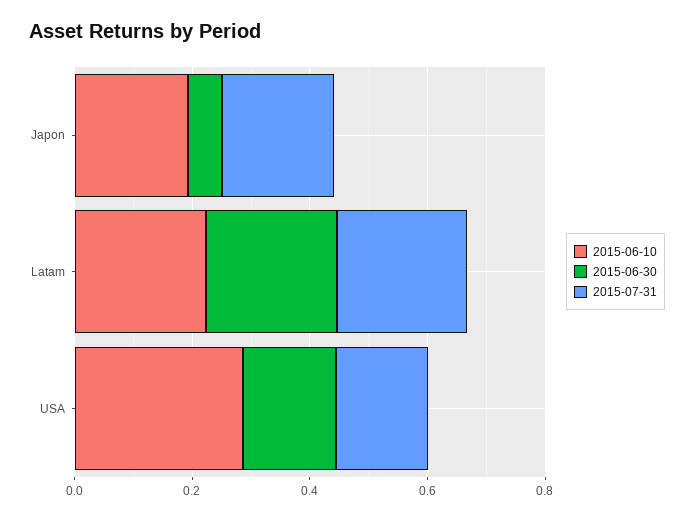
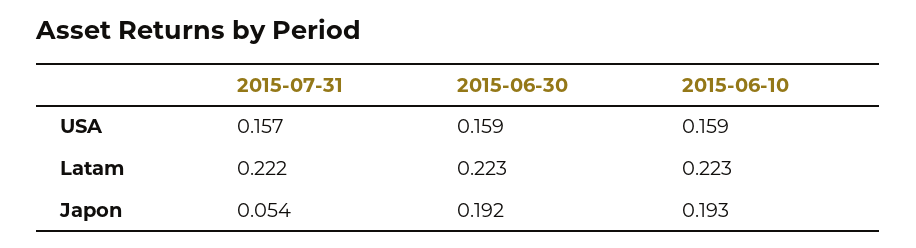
2015-06-30, Japon: 0.05 -> 0.192
2015-07-31, Japon: 0.2 -> 0.054
2015-06-10, USA: 0.3 -> 0.159

